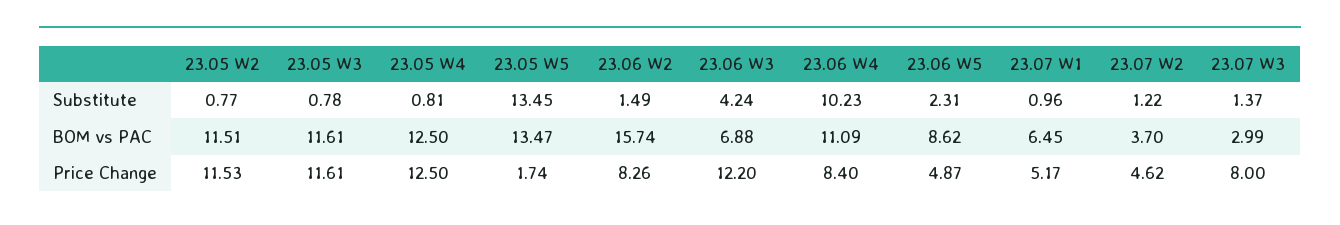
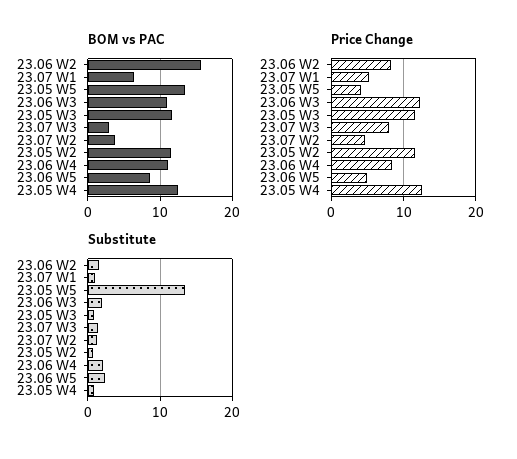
Substitute, 23.06 W3: 4.24 -> 2
Substitute, 23.06 W4: 10.23 -> 2
BOM vs PAC, 23.06 W3: 6.88 -> 11
Price Change, 23.05 W5: 1.74 -> 4

